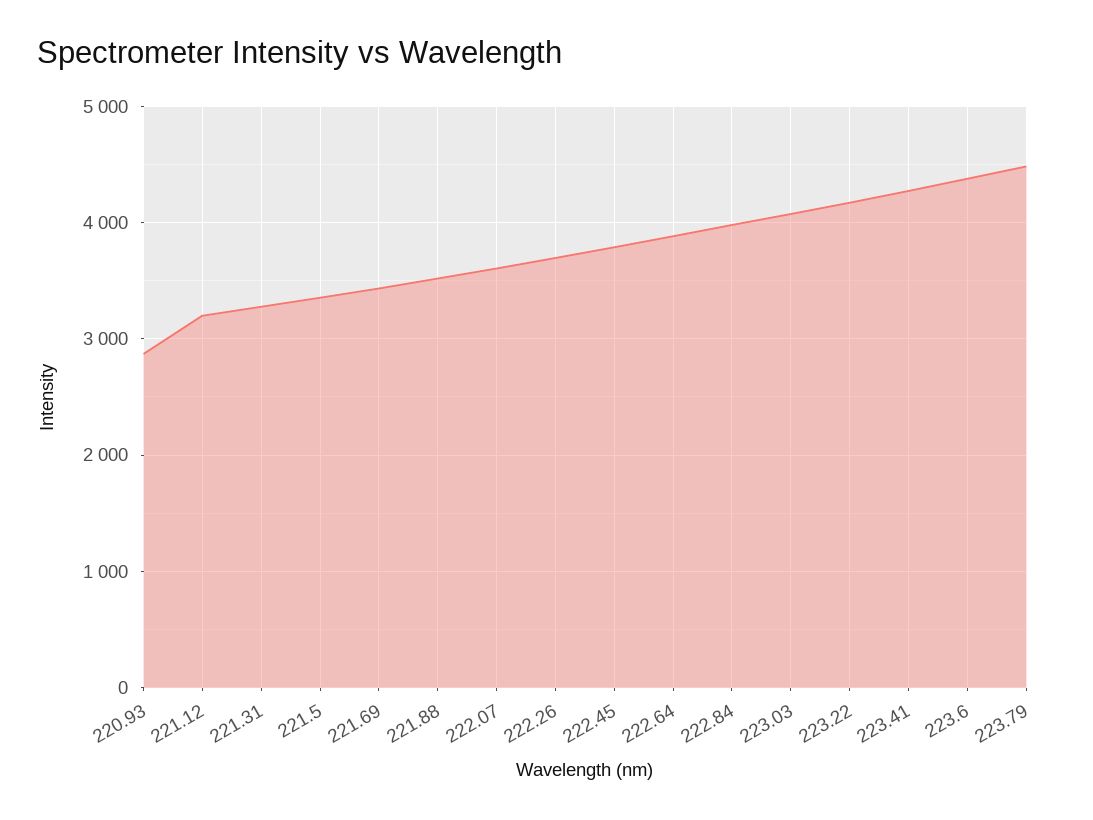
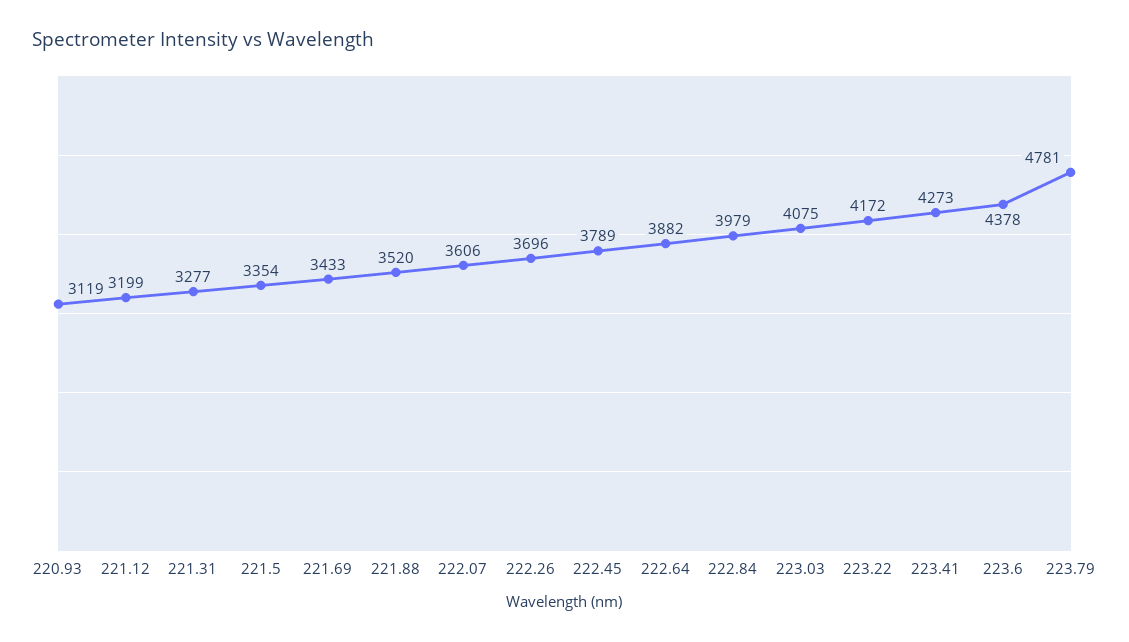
220.93: 2900 -> 3119
223.79: 4500 -> 4781

